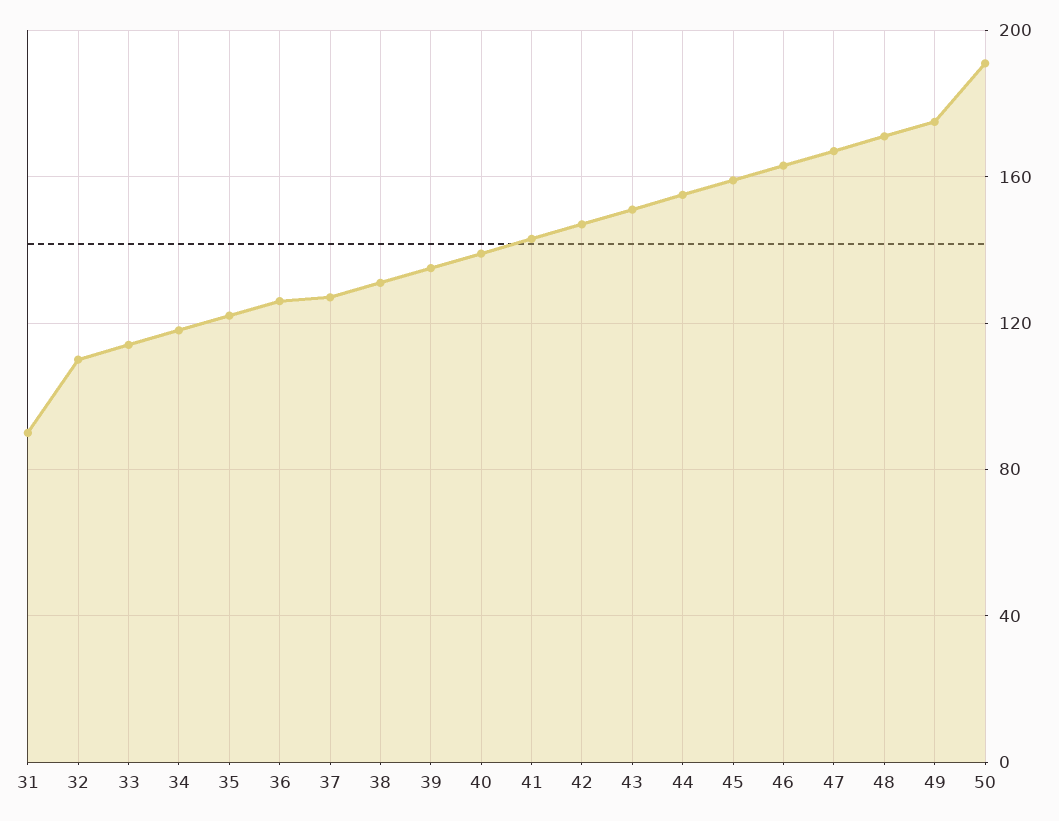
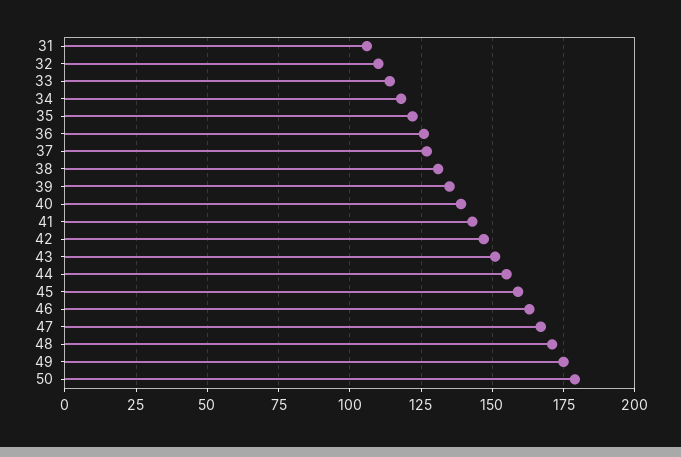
31: 90 -> 105
50: 190 -> 180

